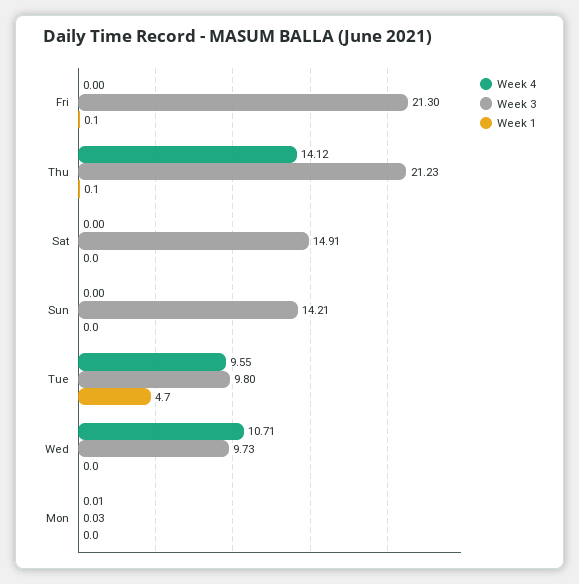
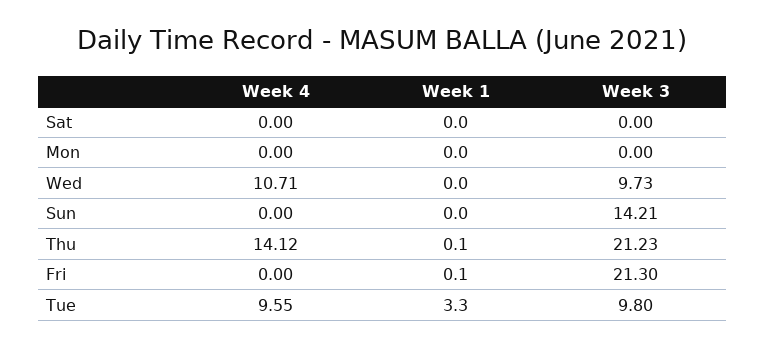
Week 3, Sat: 14.91 -> 0
Week 1, Tue: 4.7 -> 3.3
Week 4, Mon: 0.01 -> 0
Week 3, Mon: 0.03 -> 0

